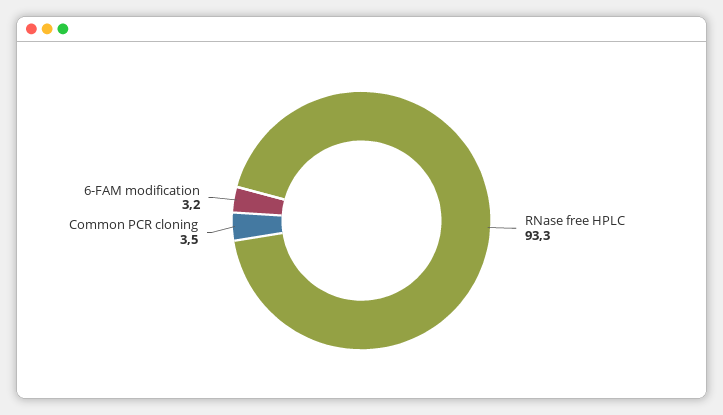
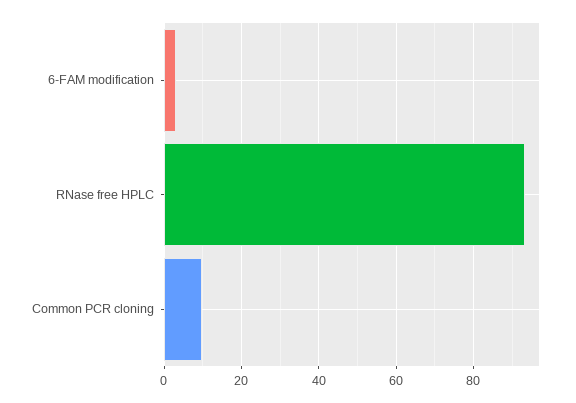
Common PCR cloning: 3.5 -> 10

